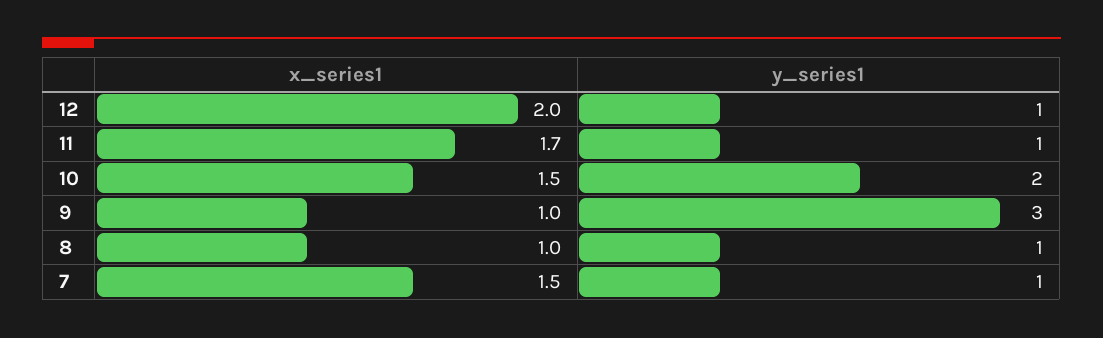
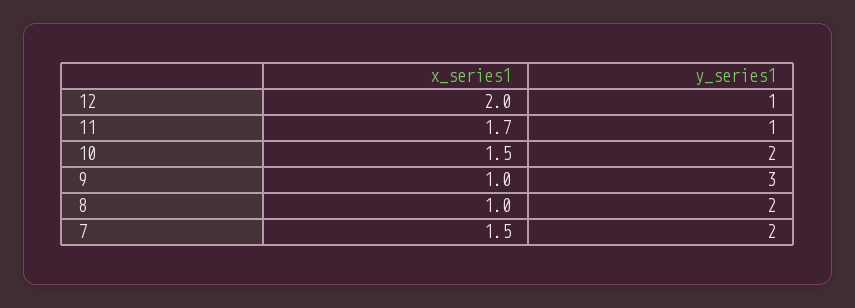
y_series1, 8: 1 -> 2
y_series1, 7: 1 -> 2

